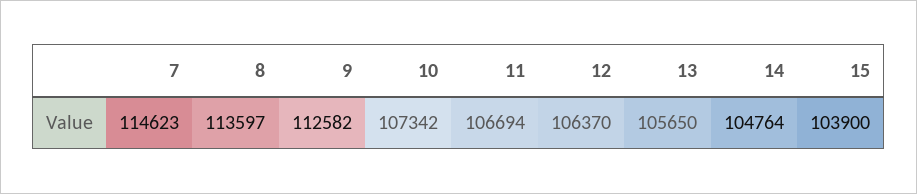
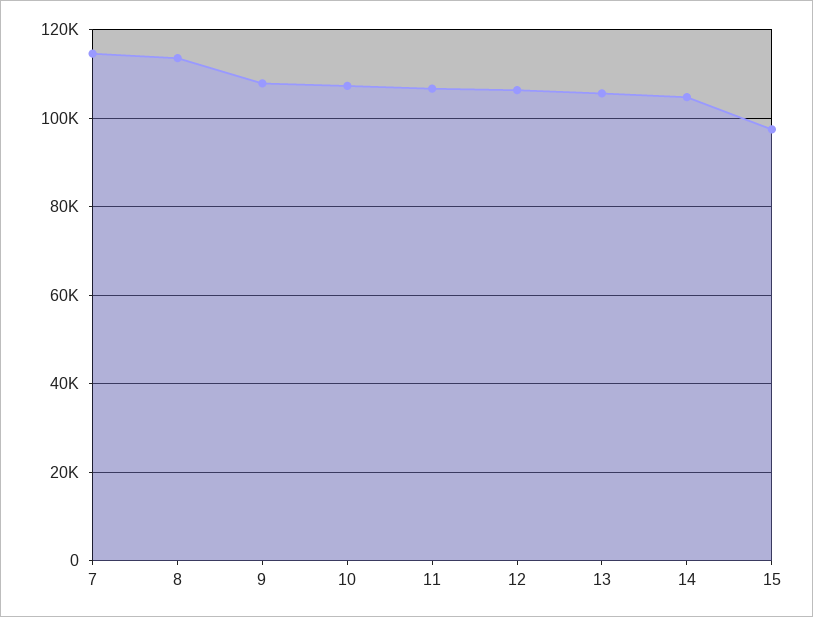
9: 112582 -> 108000
15: 103900 -> 98000

